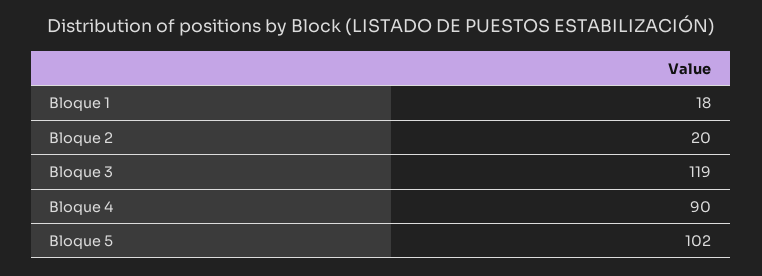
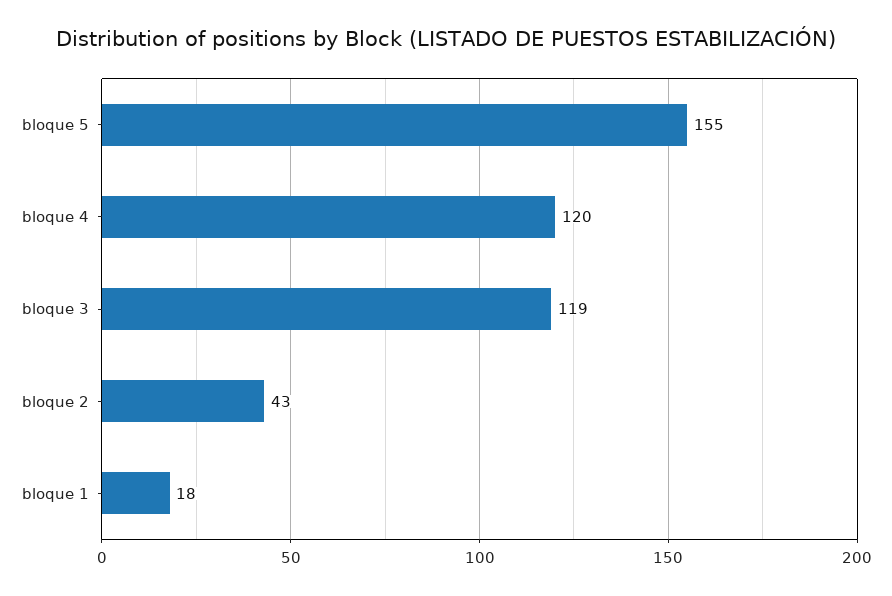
Bloque 2: 20 -> 43
Bloque 4: 90 -> 120
Bloque 5: 102 -> 155

